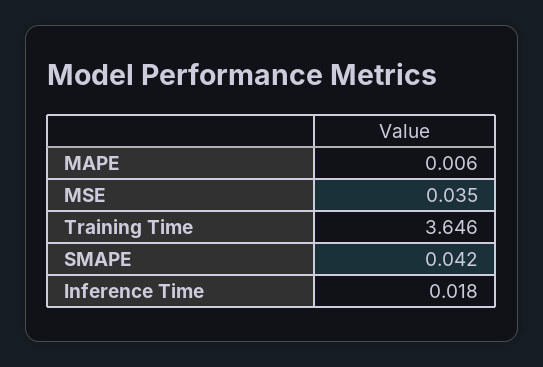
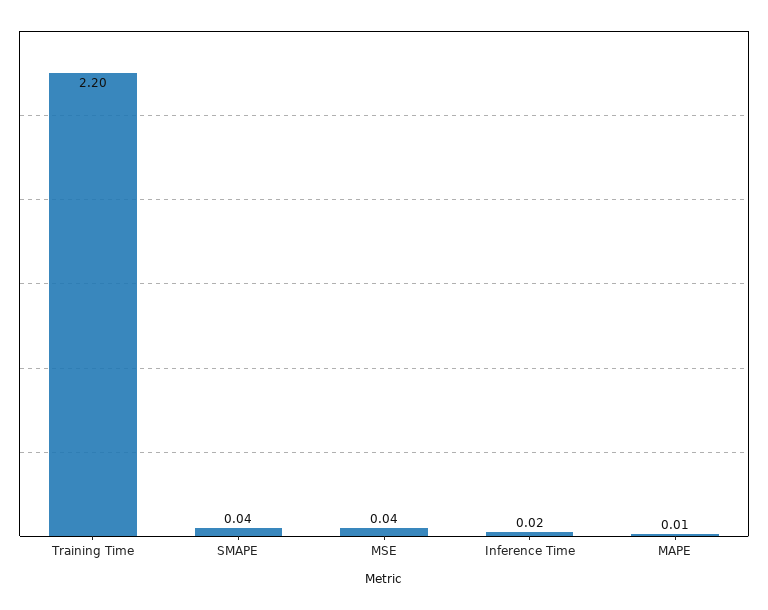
Training Time: 3.646 -> 2.2

